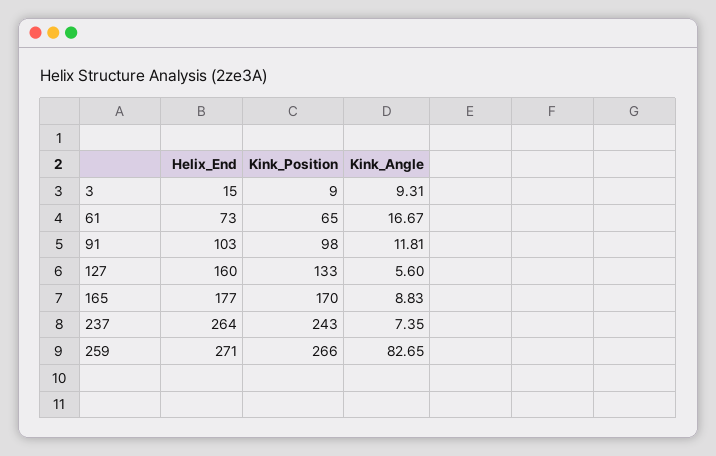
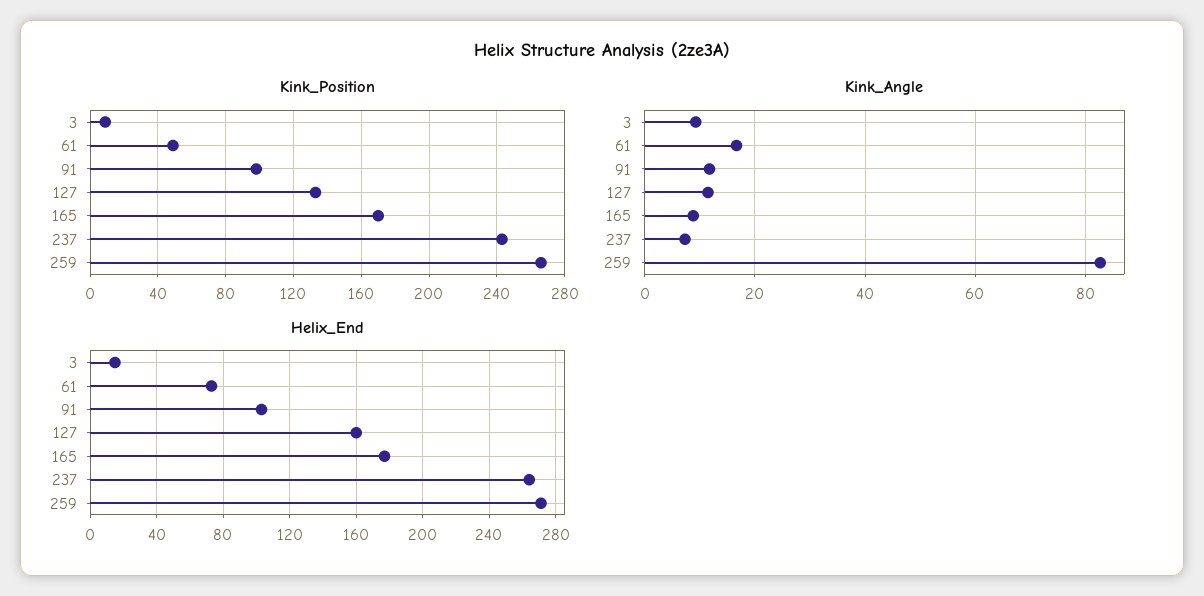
Kink_Position, 61: 65 -> 50
Kink_Angle, 127: 5.6 -> 12

